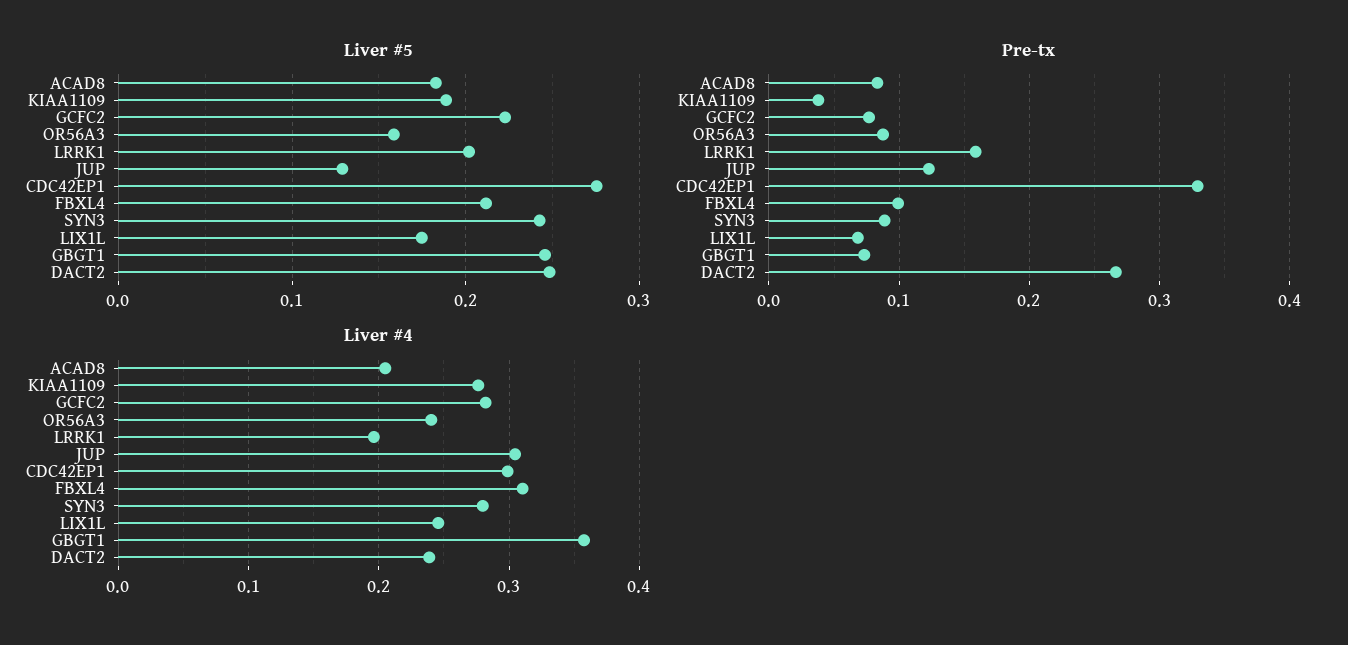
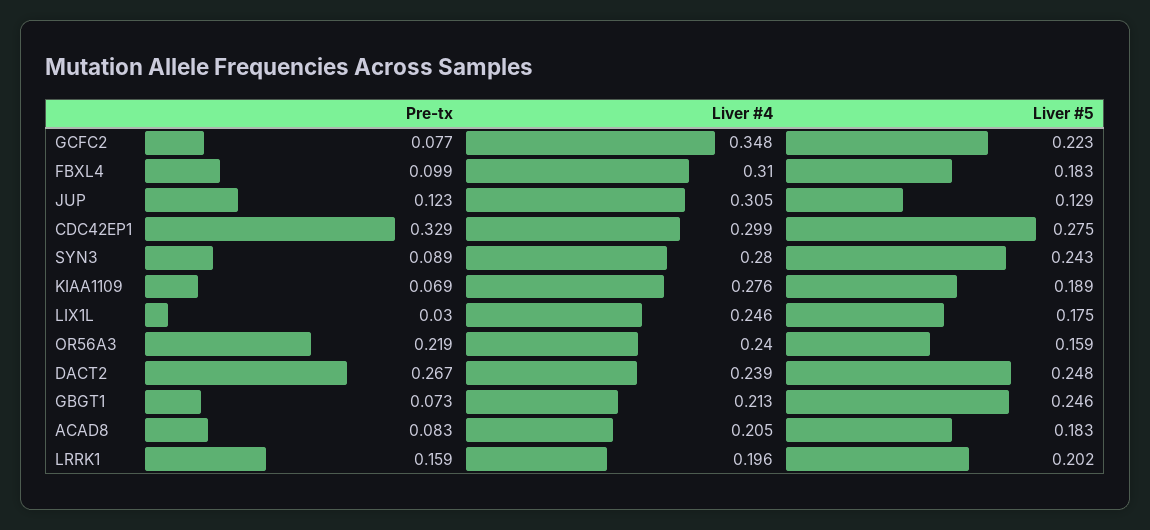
Liver #5, FBXL4: 0.21 -> 0.183
Pre-tx, KIAA1109: 0.04 -> 0.069
Pre-tx, OR56A3: 0.09 -> 0.219
Pre-tx, LIX1L: 0.07 -> 0.03
Liver #4, GCFC2: 0.28 -> 0.348
Liver #4, GBGT1: 0.36 -> 0.213

